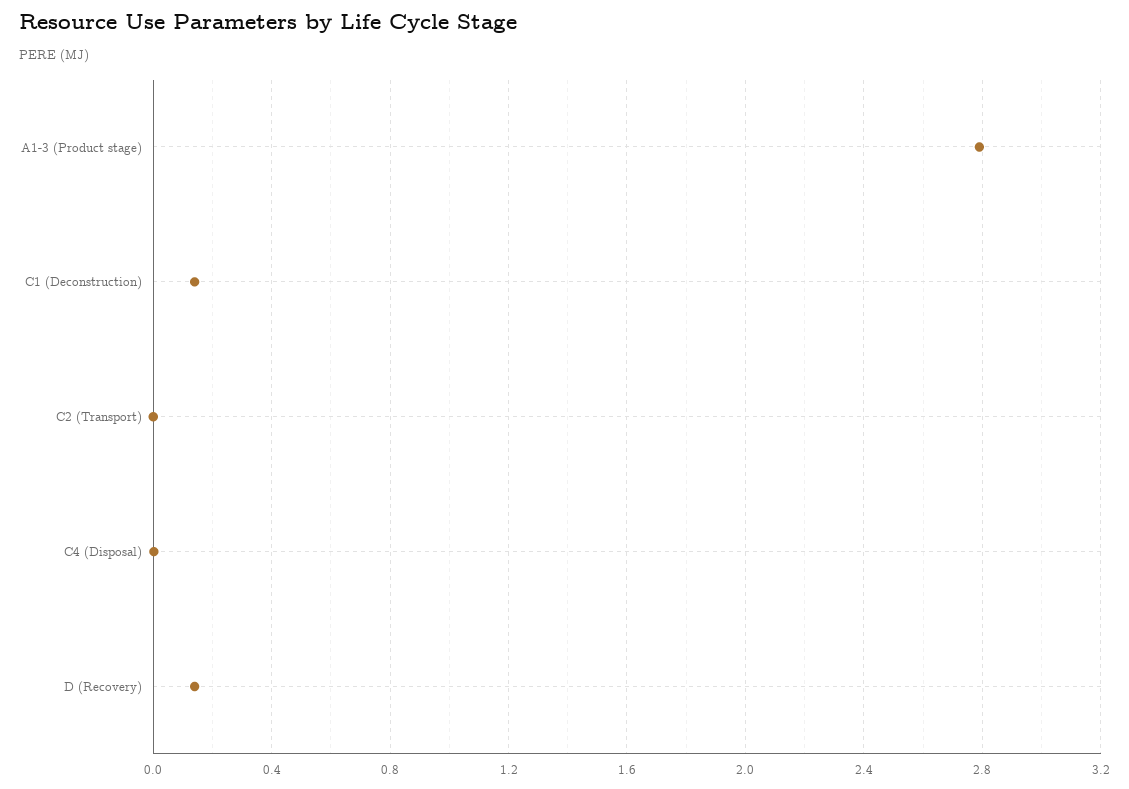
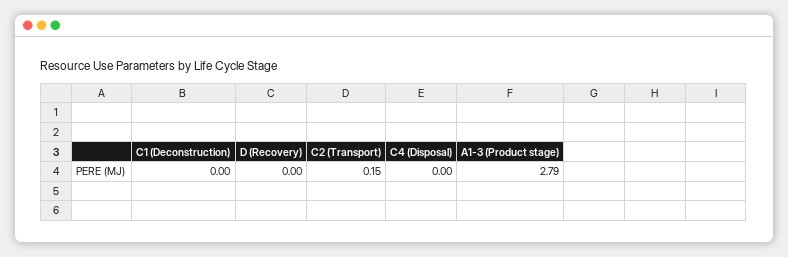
C1 (Deconstruction): 0.15 -> 0
C2 (Transport): 0 -> 0.15
D (Recovery): 0.15 -> 0

